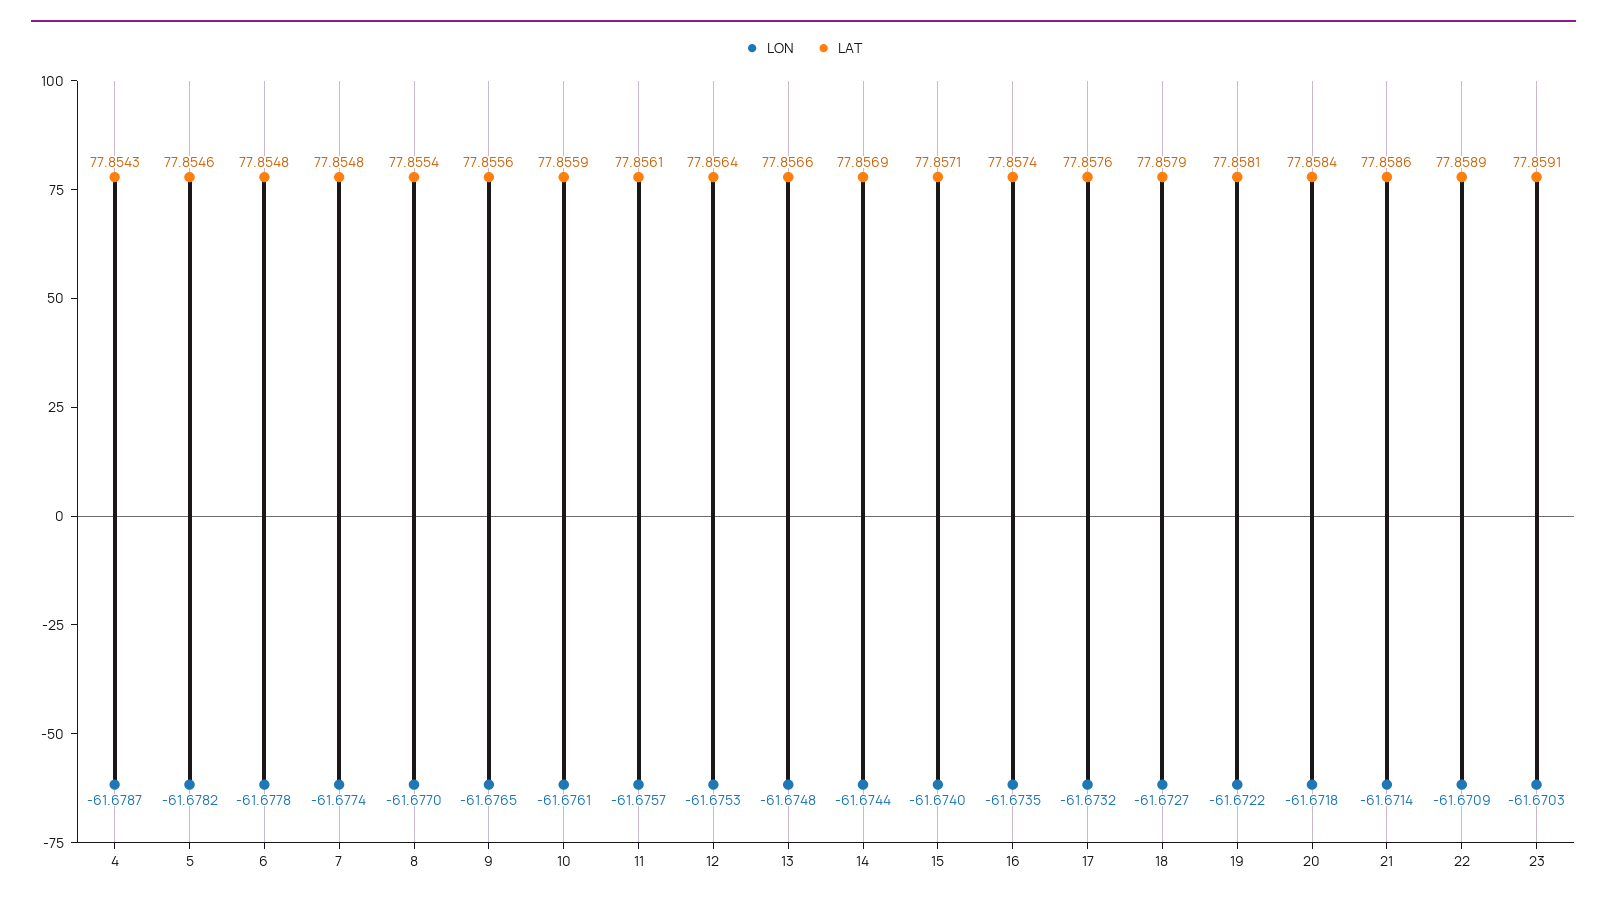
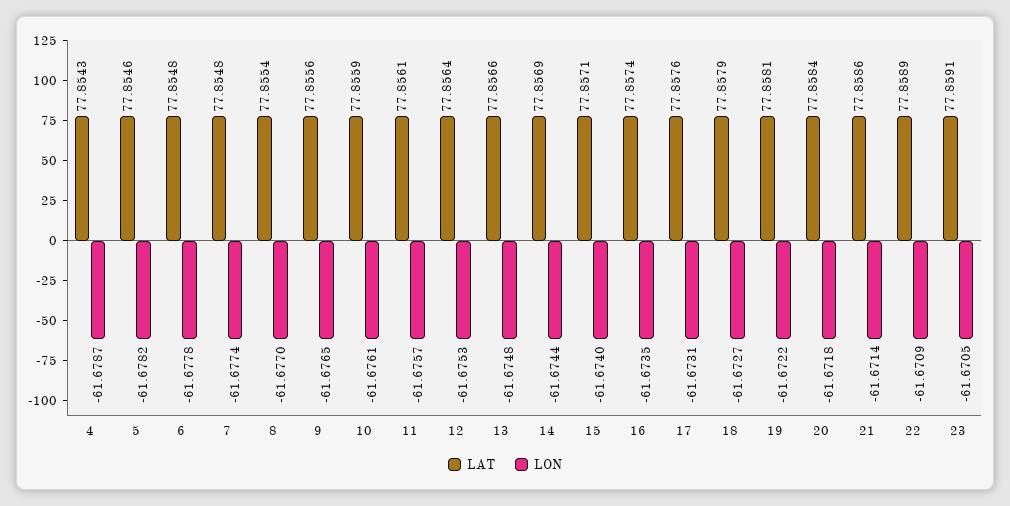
LON, 17: -61.6732 -> -61.6731
LON, 23: -61.6703 -> -61.6705

